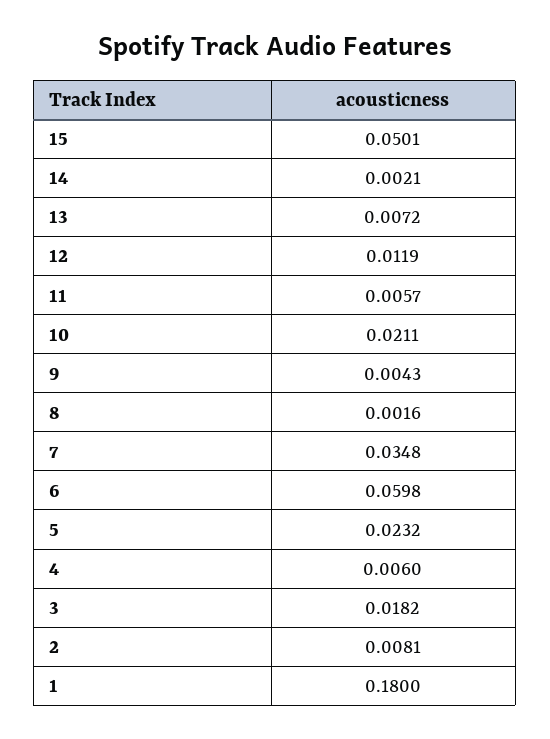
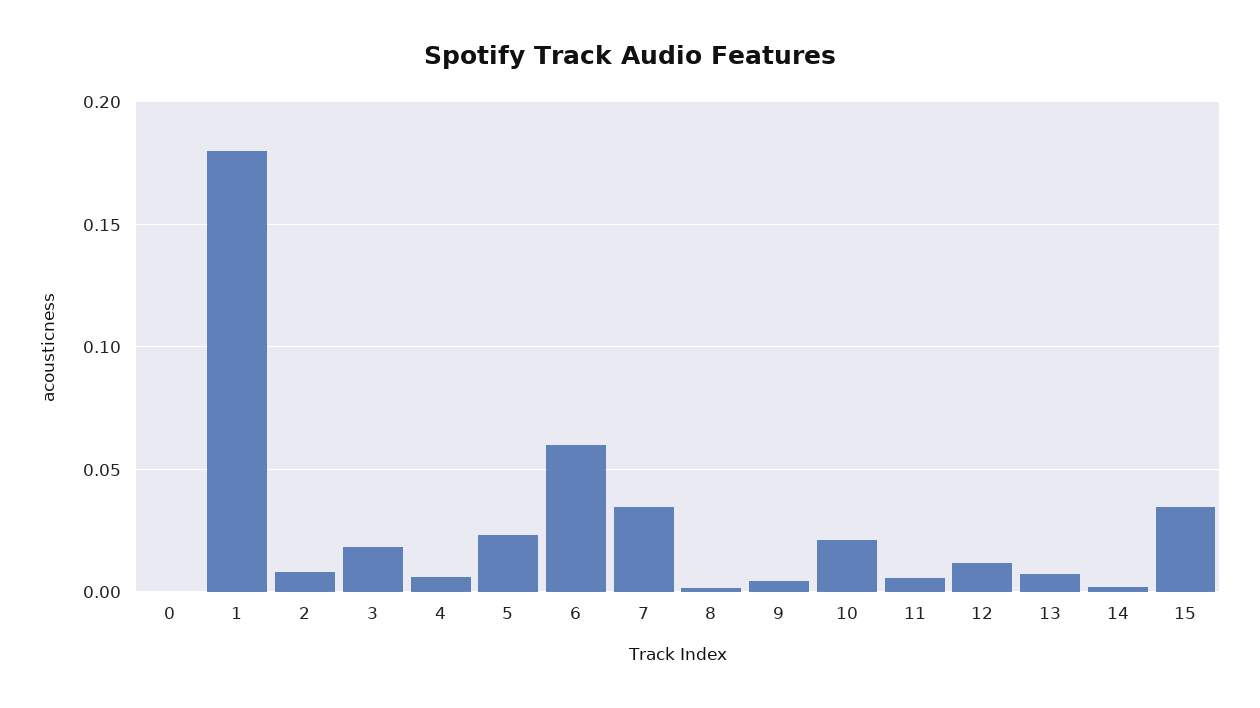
15: 0.0501 -> 0.035
0: none -> 0

